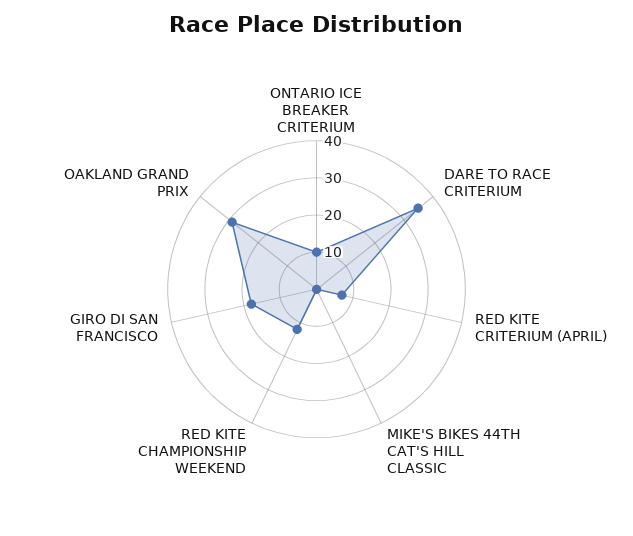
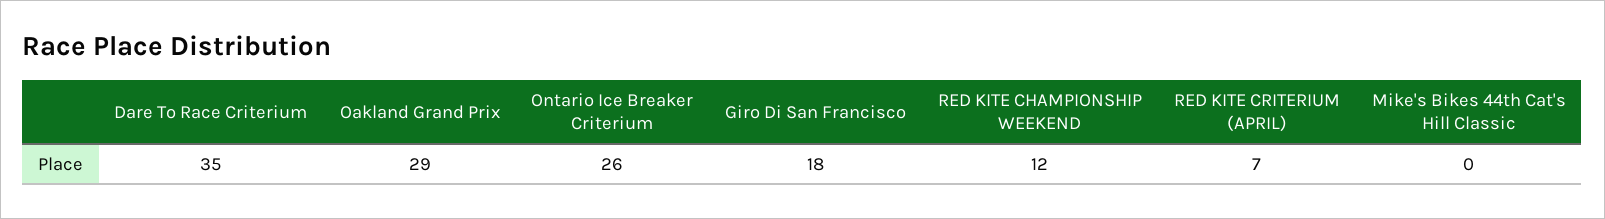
ONTARIO ICE BREAKER CRITERIUM: 10 -> 26

